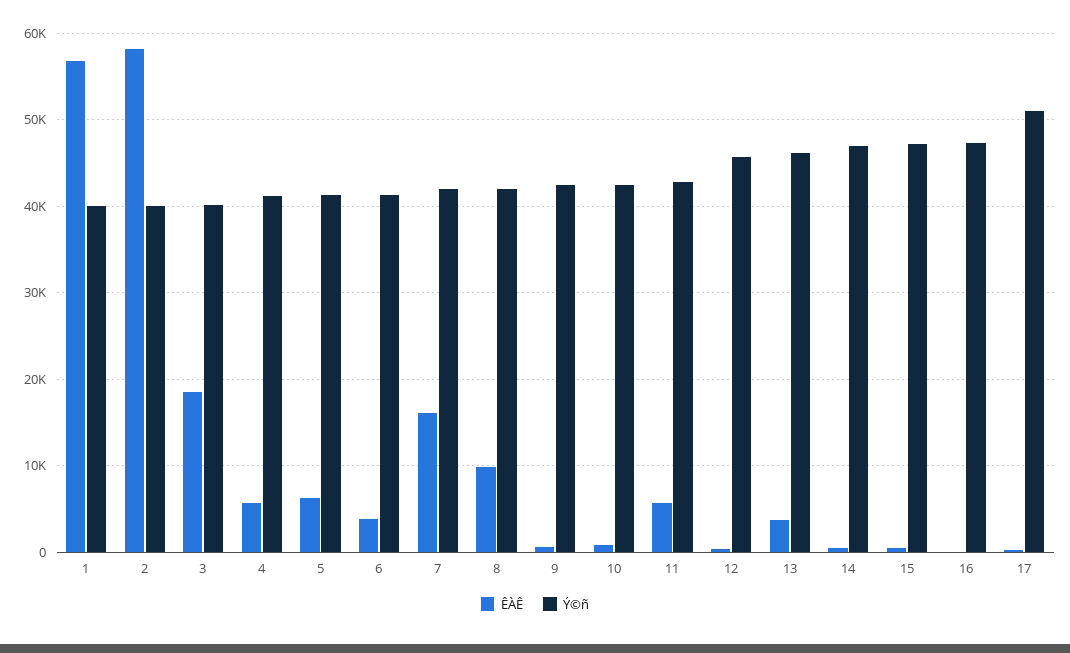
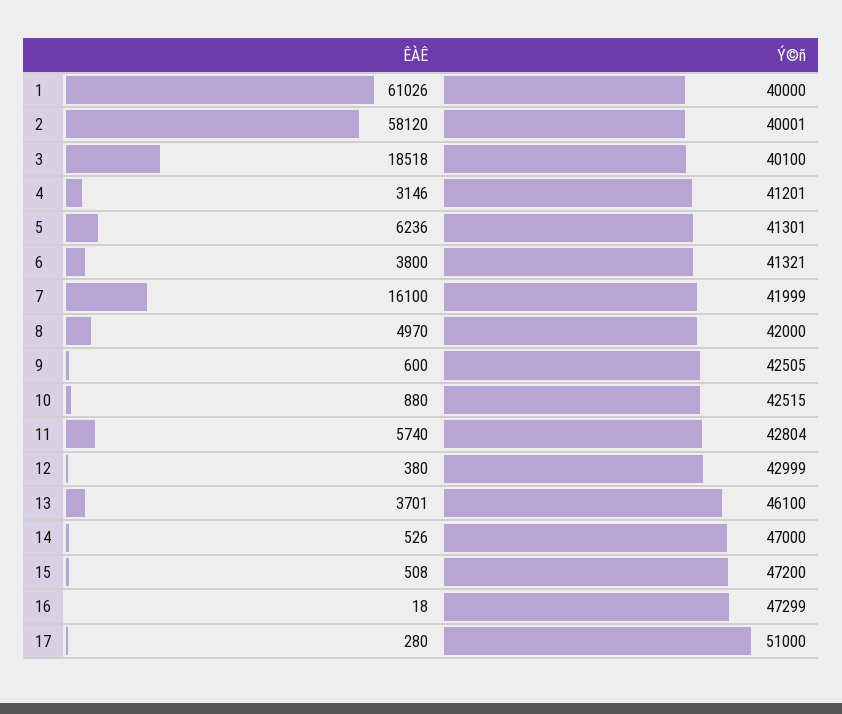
ÊÀÊ, 1: 57000 -> 61026
ÊÀÊ, 4: 6000 -> 3146
ÊÀÊ, 8: 10000 -> 4970
Ý©ñ, 12: 46000 -> 42999

